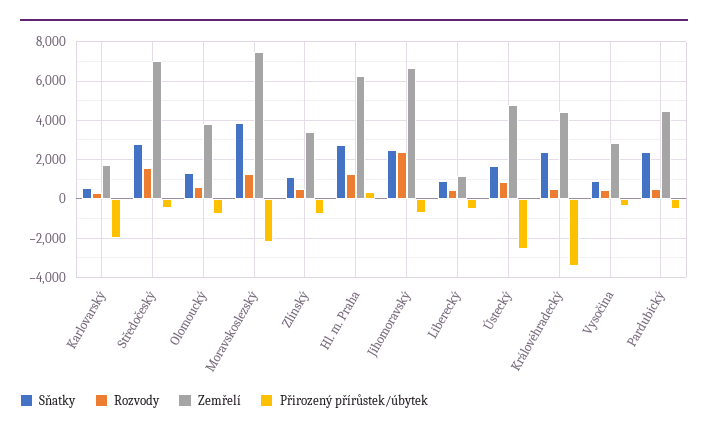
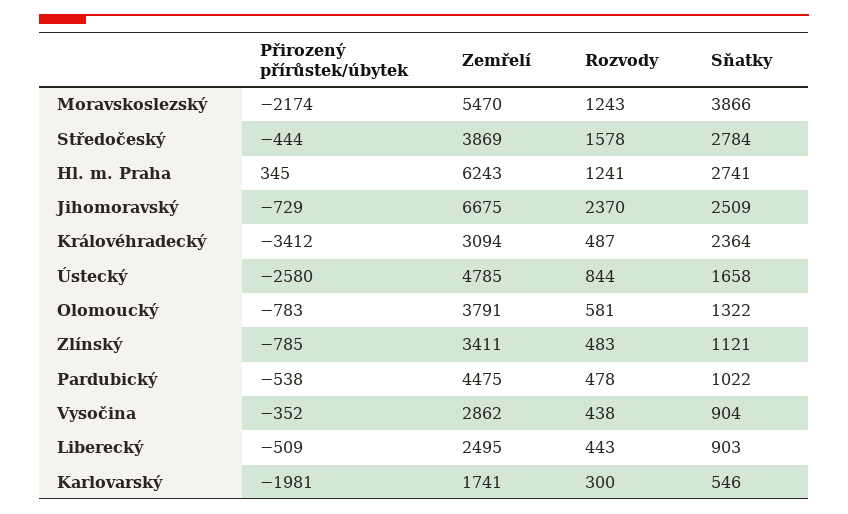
Zemřelí, Středočeský: 7000 -> 3869
Zemřelí, Moravskoslezský: 7500 -> 5470
Zemřelí, Liberecký: 1000 -> 2495
Zemřelí, Královéhradecký: 4500 -> 3094
Sňatky, Pardubický: 2500 -> 1022

